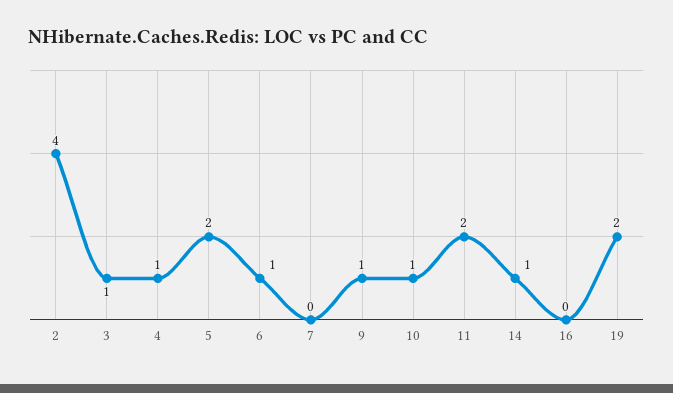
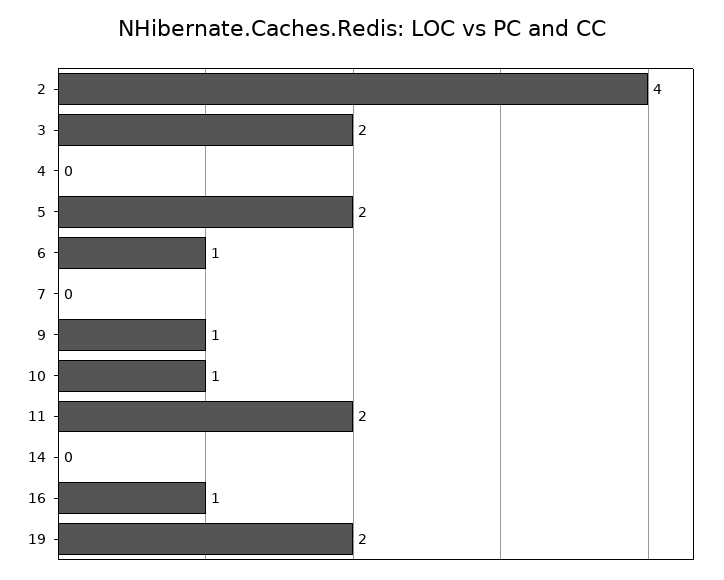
3: 1 -> 2
4: 1 -> 0
14: 1 -> 0
16: 0 -> 1

